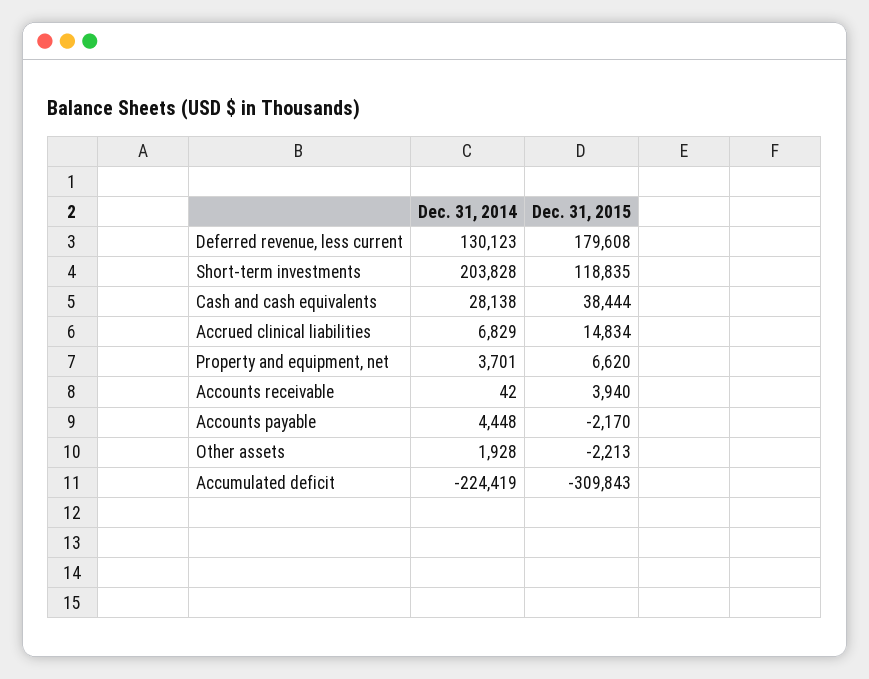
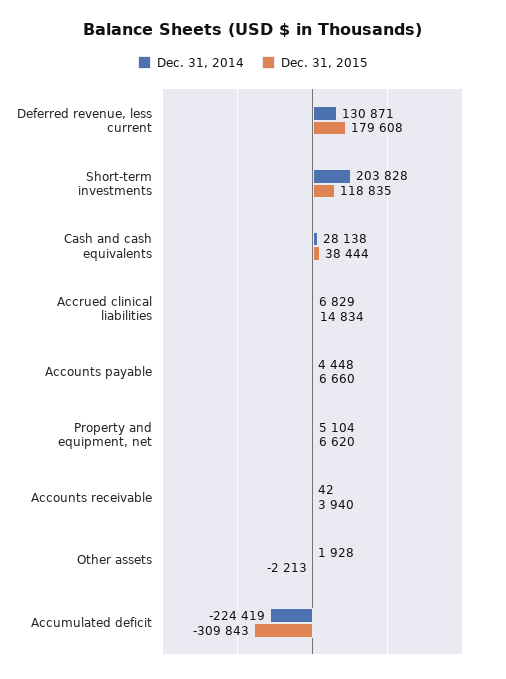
Dec. 31, 2014, Deferred revenue, less current: 130123 -> 130871
Dec. 31, 2014, Property and equipment, net: 3701 -> 5104
Dec. 31, 2015, Accounts payable: -2170 -> 6660

